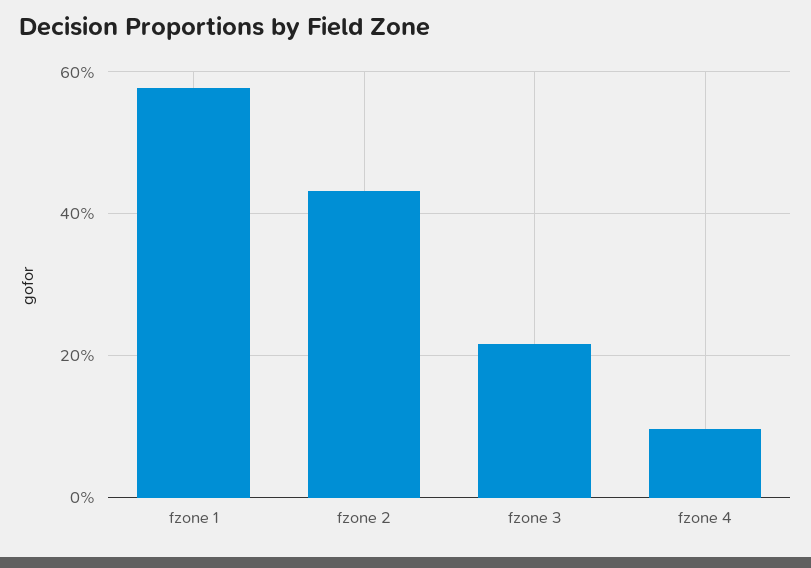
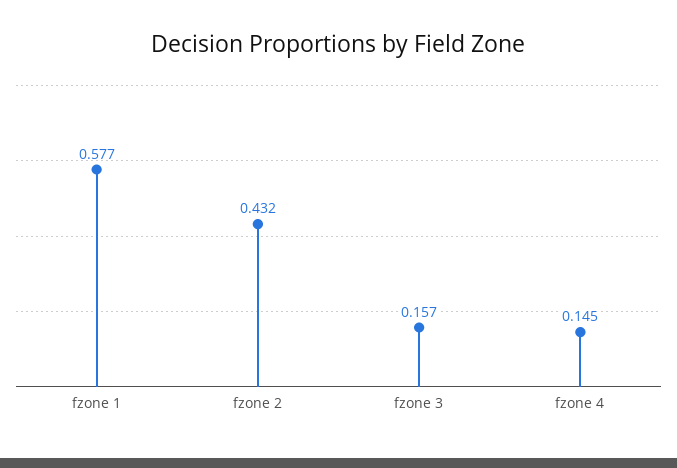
fzone 3: 0.22 -> 0.157
fzone 4: 0.1 -> 0.145

